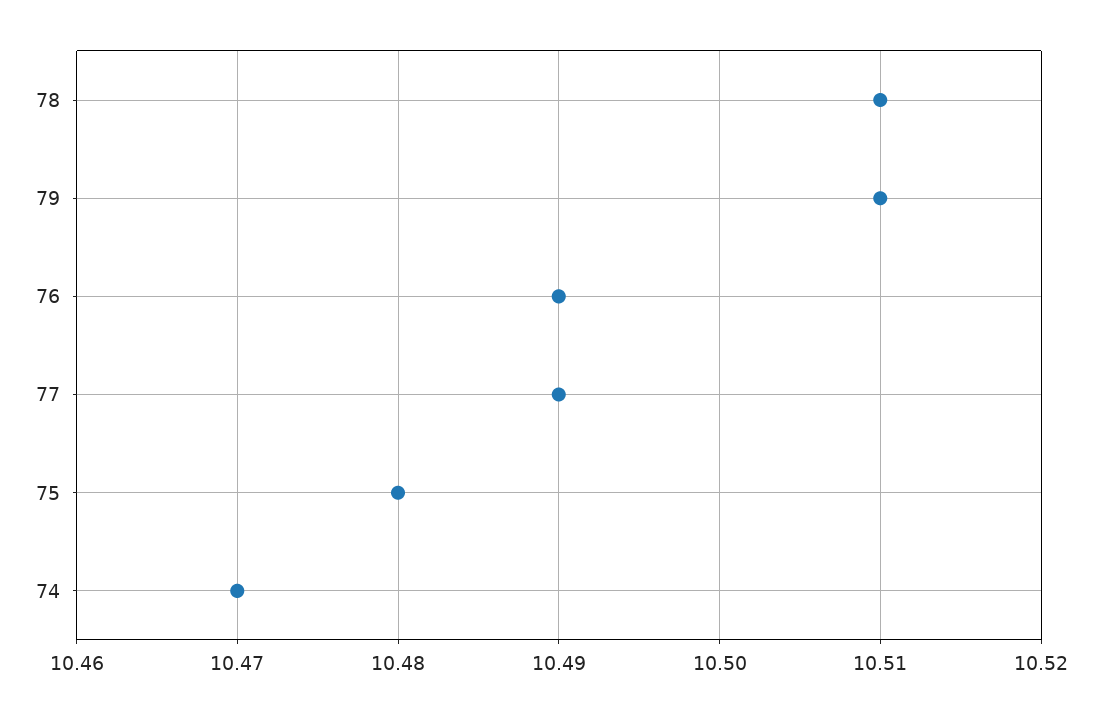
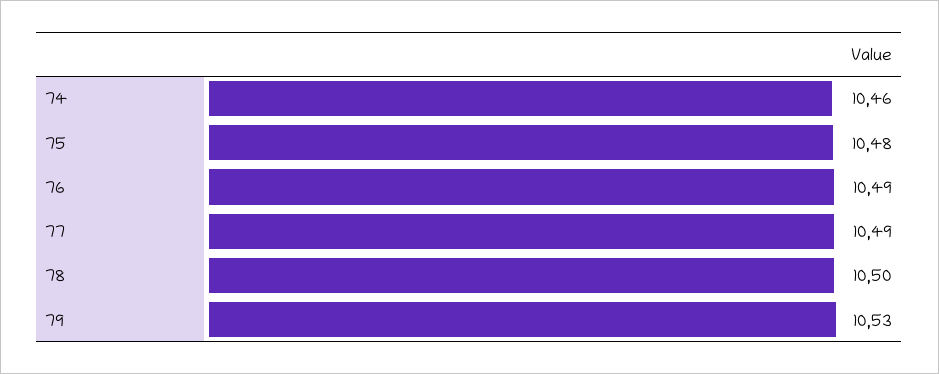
78: 10.51 -> 10.5
79: 10.51 -> 10.53
74: 10.47 -> 10.46

